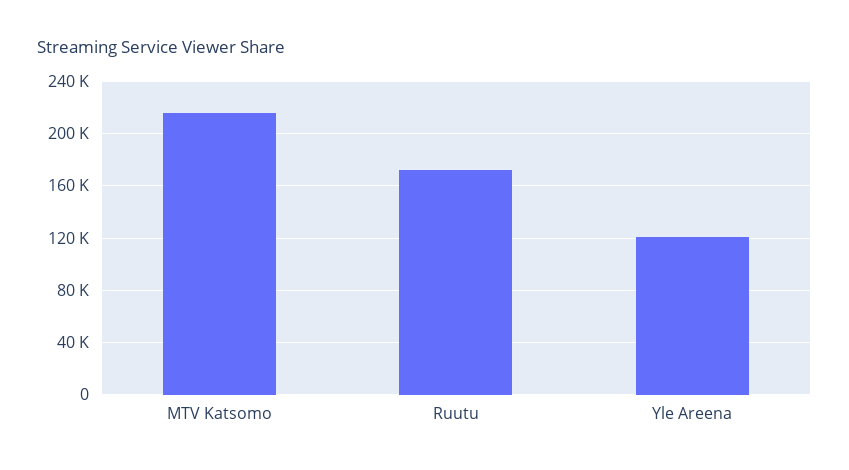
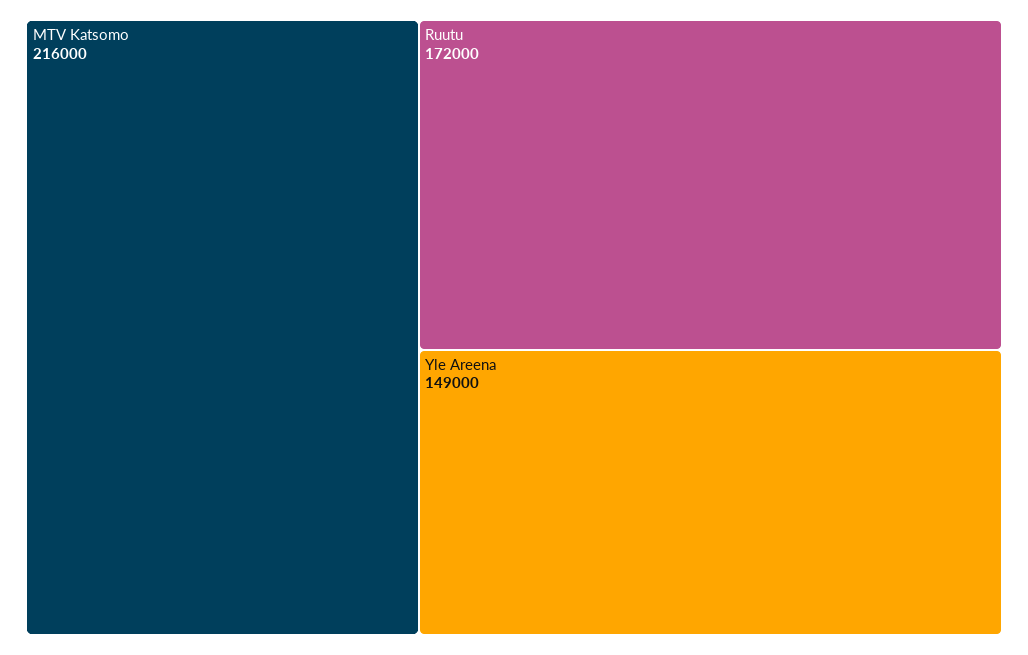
Yle Areena: 120000 -> 149000

